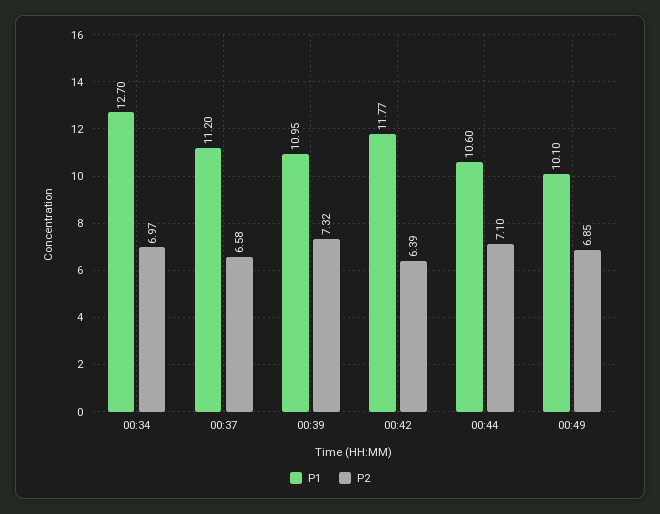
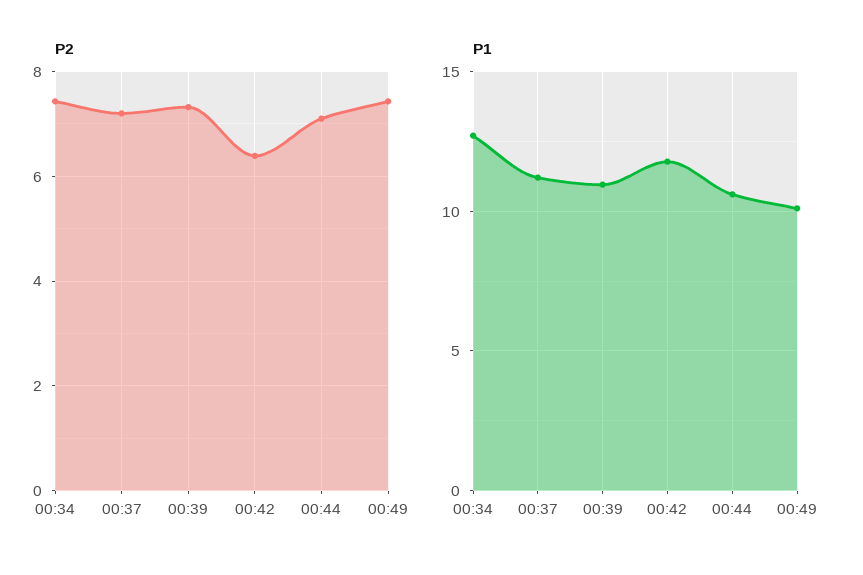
P2, 00:34: 6.97 -> 7.4
P2, 00:37: 6.58 -> 7.2
P2, 00:49: 6.85 -> 7.4

